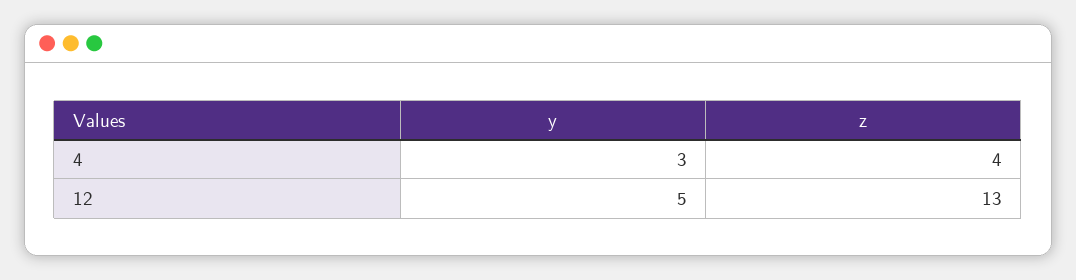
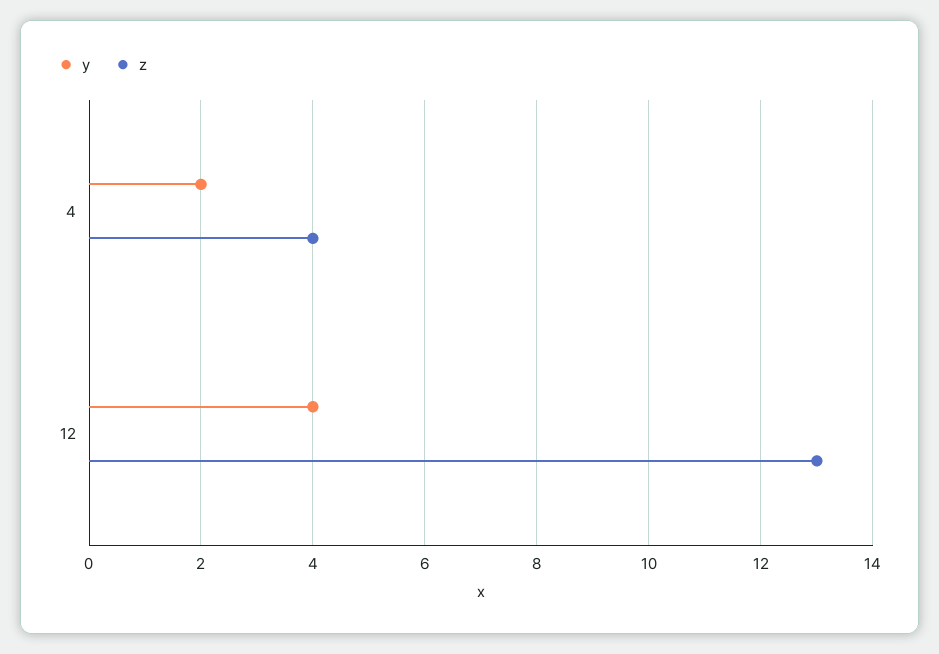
y, 4: 3 -> 2
y, 12: 5 -> 4

